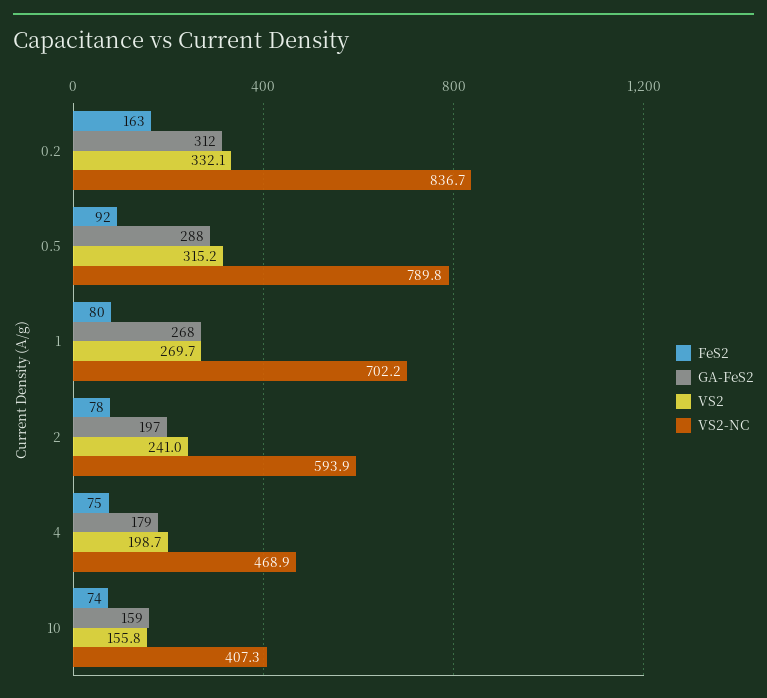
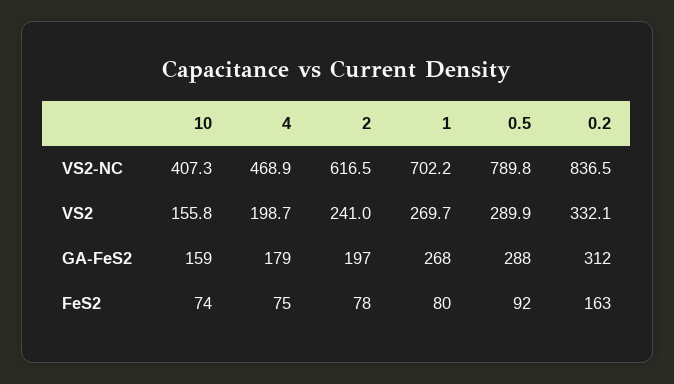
VS2-NC, 0.2: 836.7 -> 836.5
VS2, 0.5: 315.2 -> 289.9
VS2-NC, 2: 593.9 -> 616.5

